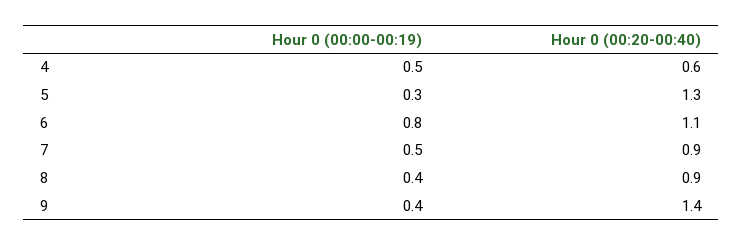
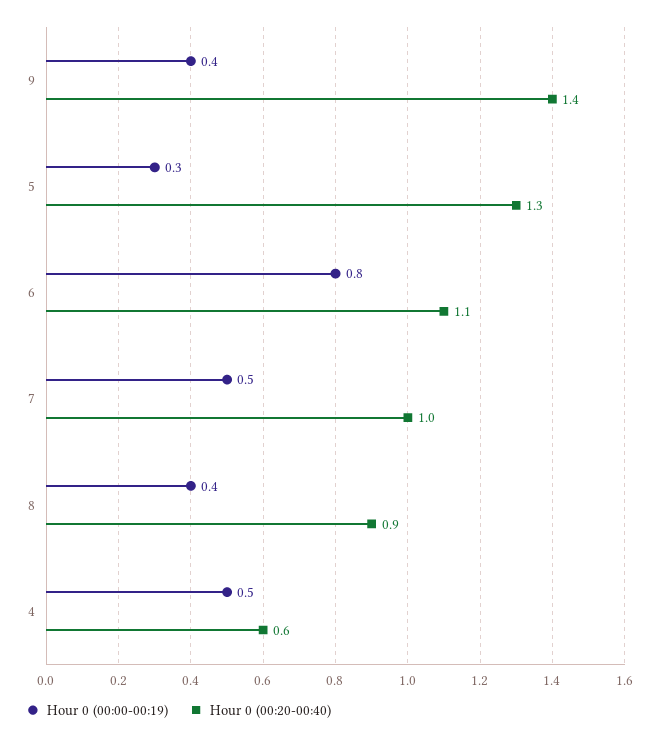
Hour 0 (00:20-00:40), 7: 0.9 -> 1

